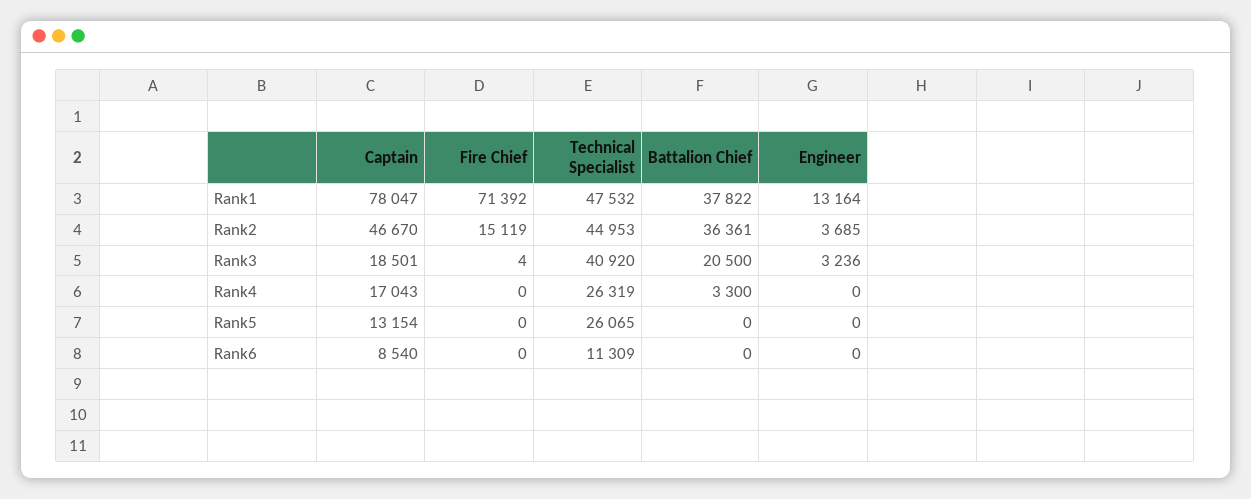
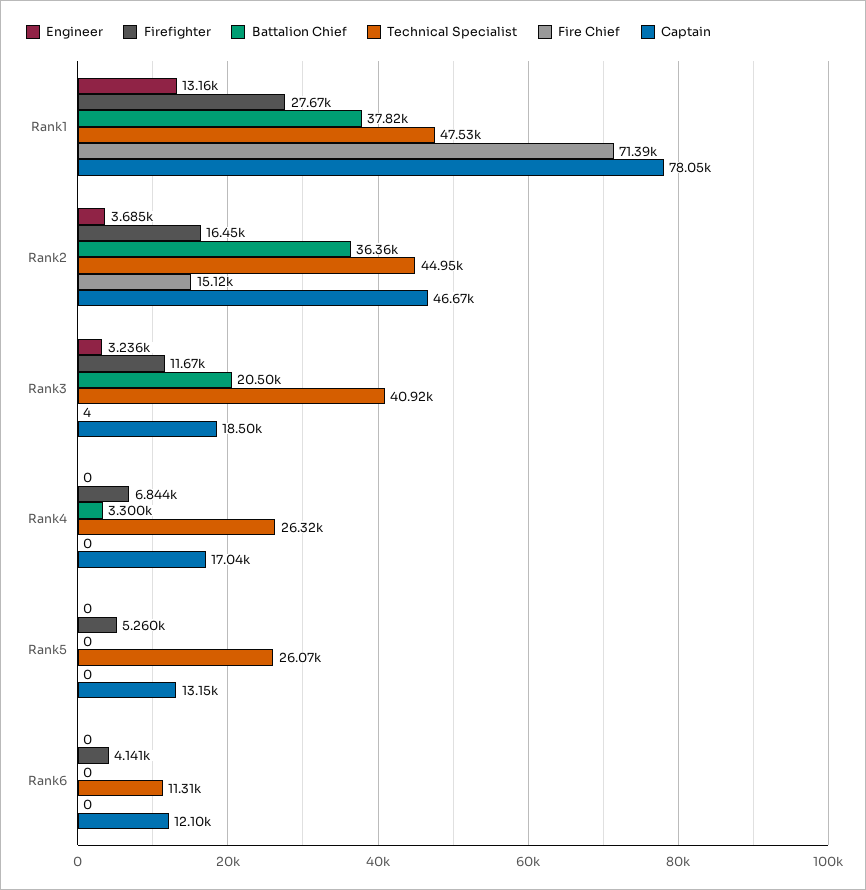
Captain, Rank6: 8540 -> 12100
Firefighter, Rank1: none -> 27670
Firefighter, Rank2: none -> 16450
Firefighter, Rank3: none -> 11670
Firefighter, Rank4: none -> 6844
Firefighter, Rank5: none -> 5260
Firefighter, Rank6: none -> 4141

